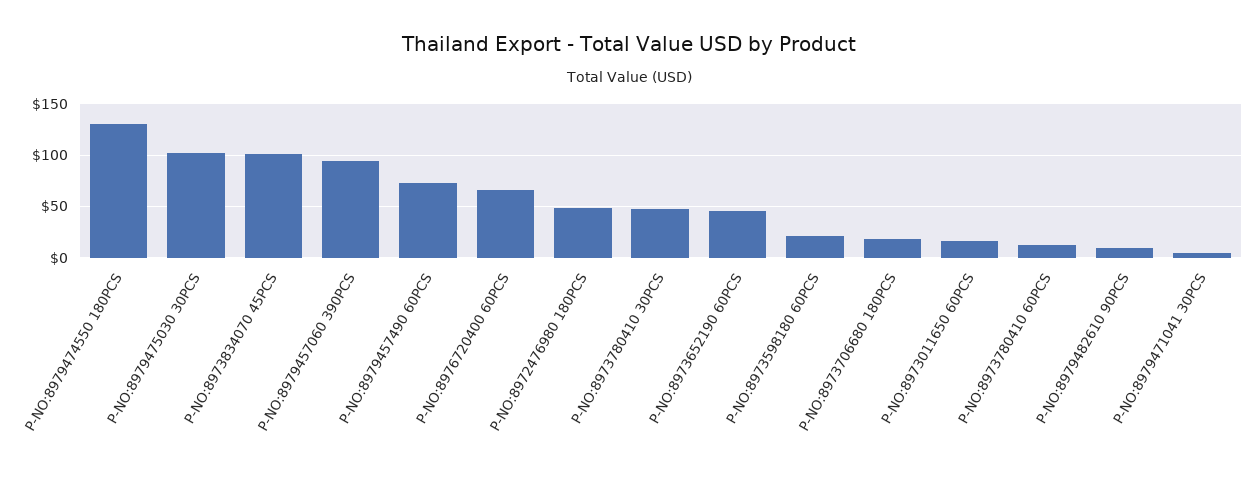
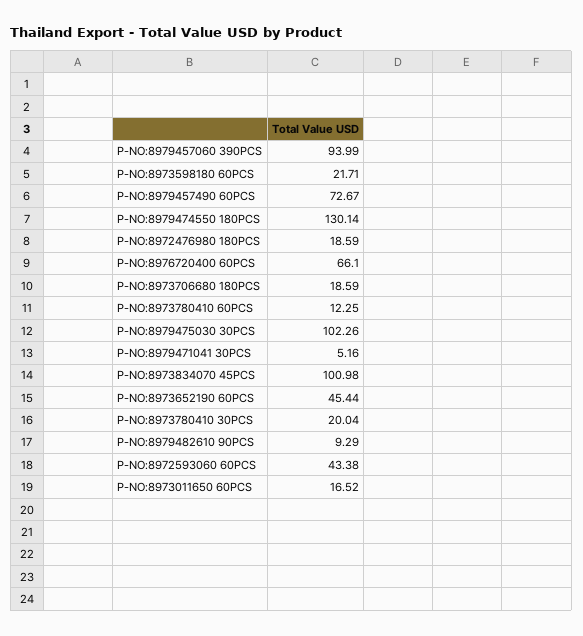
P-NO:8972476980 180PCS: 50 -> 18.59
P-NO:8973780410 30PCS: 50 -> 20.04
P-NO:8972593060 60PCS: none -> 43.38

